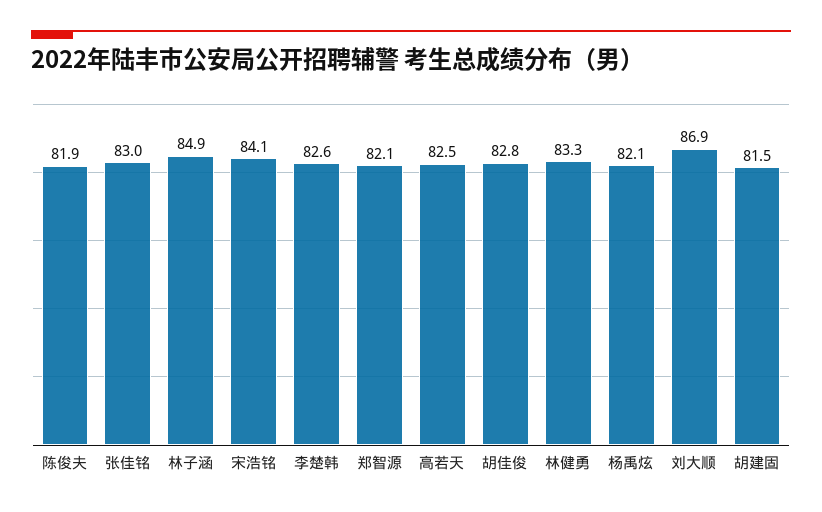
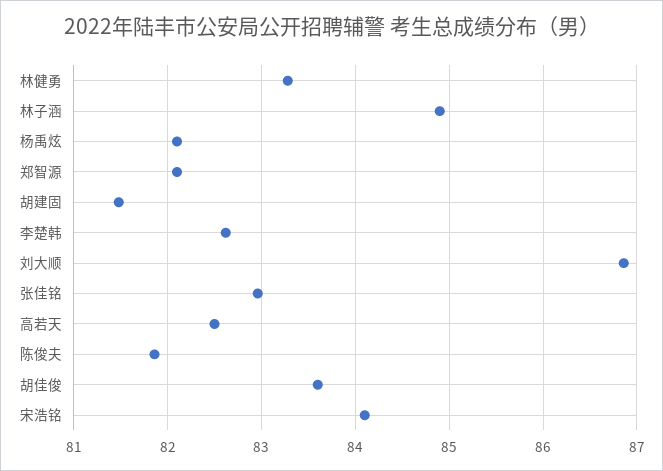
胡佳俊: 82.8 -> 83.6

